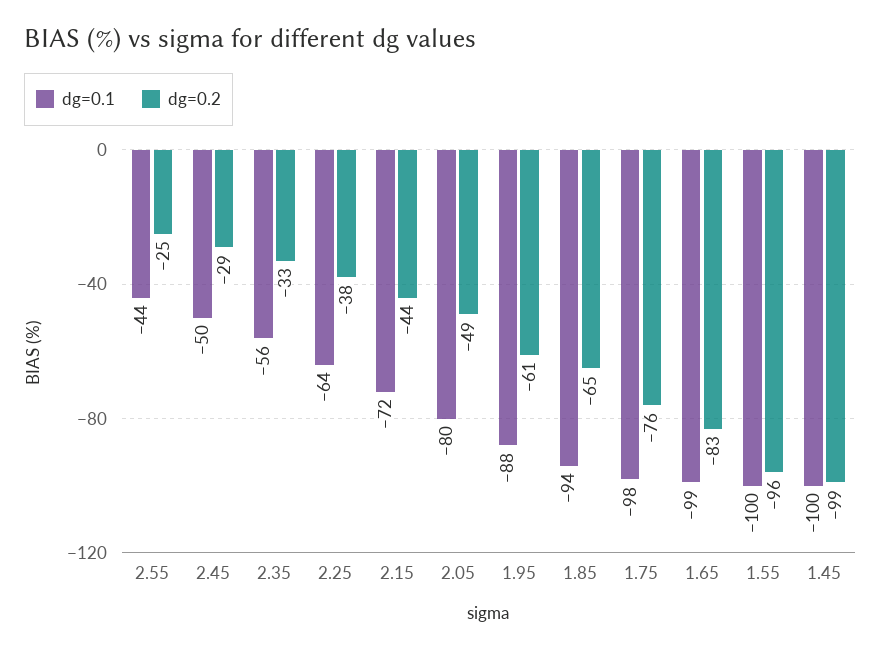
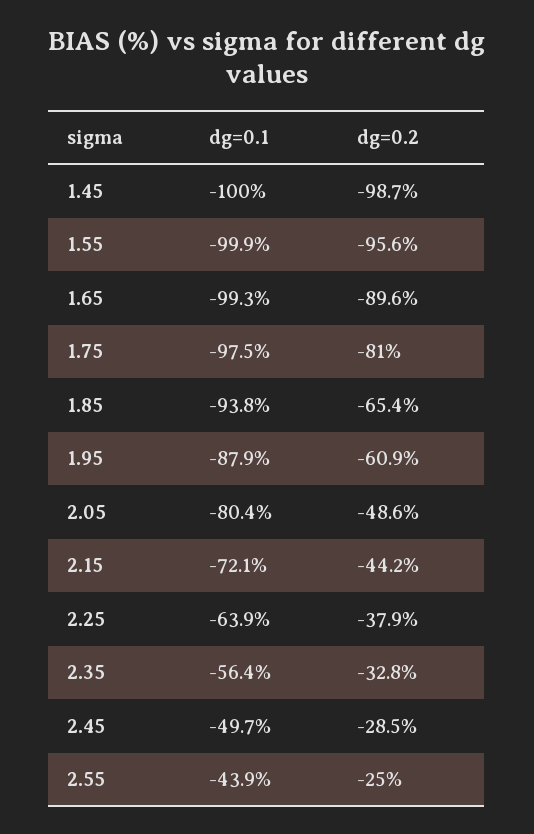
dg=0.2, 1.75: -76 -> -81
dg=0.2, 1.65: -83 -> -89.6

